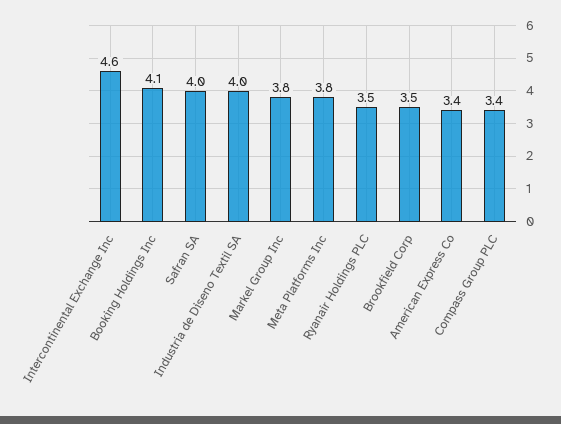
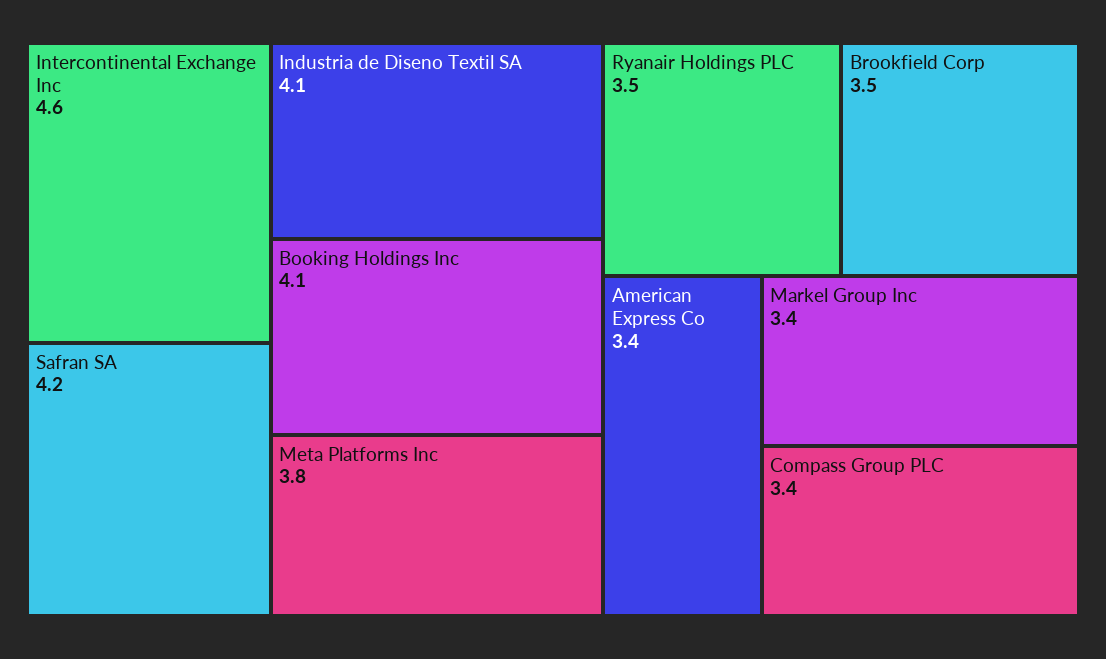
Safran SA: 4 -> 4.2
Industria de Diseno Textil SA: 4 -> 4.1
Markel Group Inc: 3.8 -> 3.4

